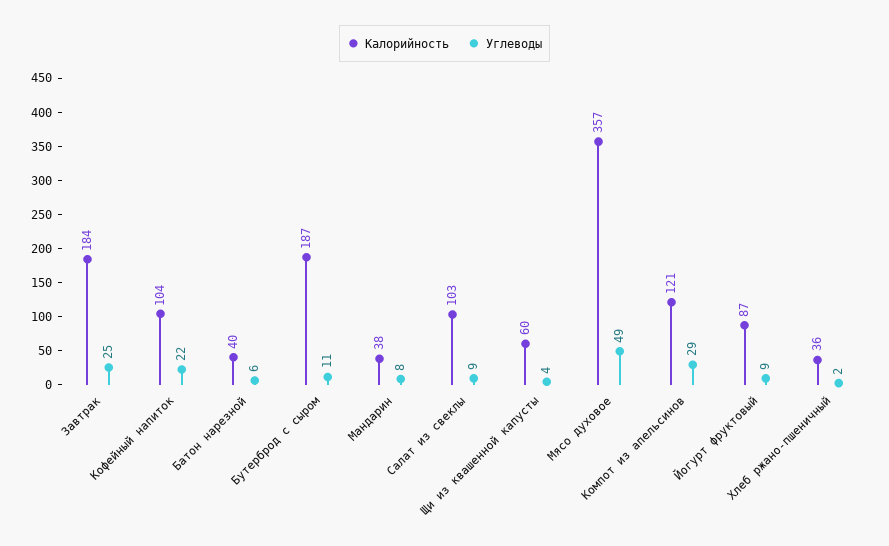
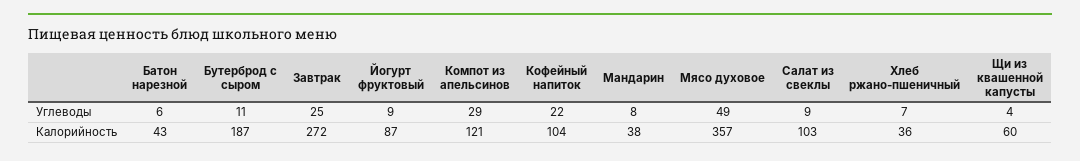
Калорийность, Завтрак: 184 -> 272
Калорийность, Батон нарезной: 40 -> 43
Углеводы, Хлеб ржано-пшеничный: 2 -> 7

